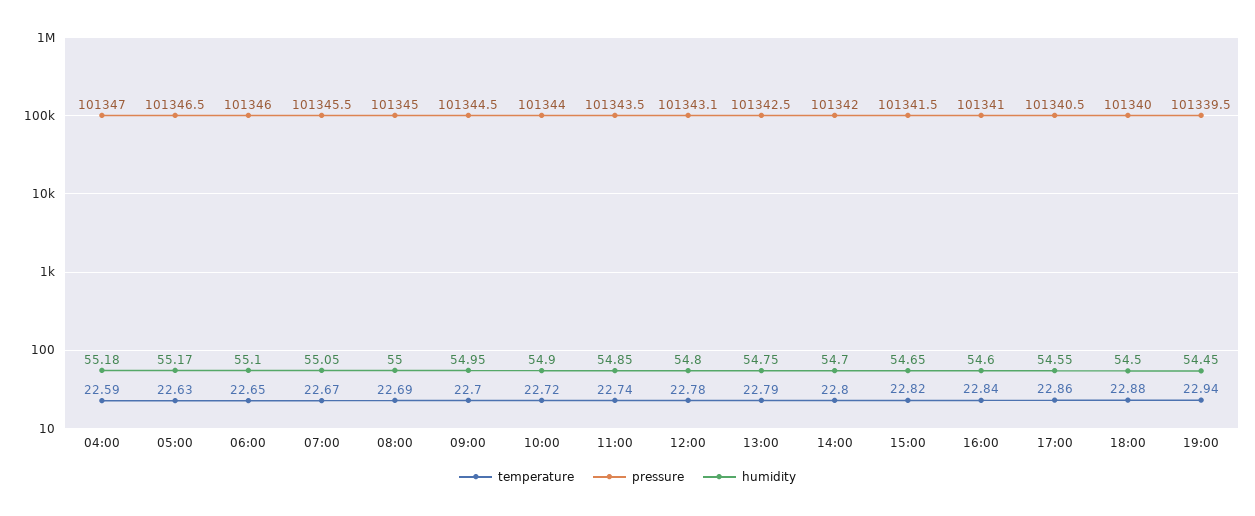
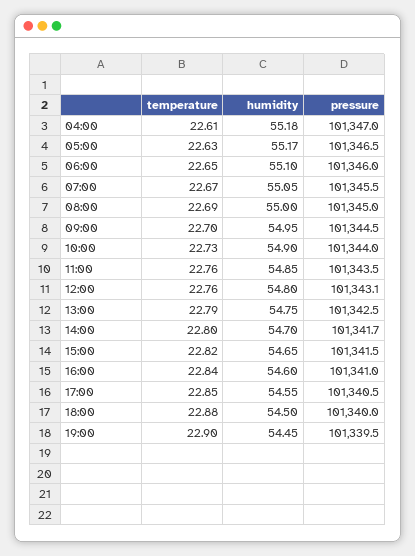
temperature, 04:00: 22.59 -> 22.61
temperature, 10:00: 22.72 -> 22.73
temperature, 11:00: 22.74 -> 22.76
temperature, 12:00: 22.78 -> 22.76
pressure, 14:00: 101342 -> 101341.7
temperature, 17:00: 22.86 -> 22.85
temperature, 19:00: 22.94 -> 22.9

